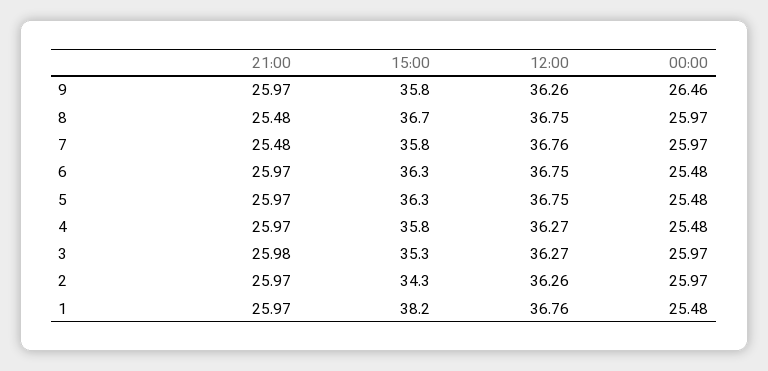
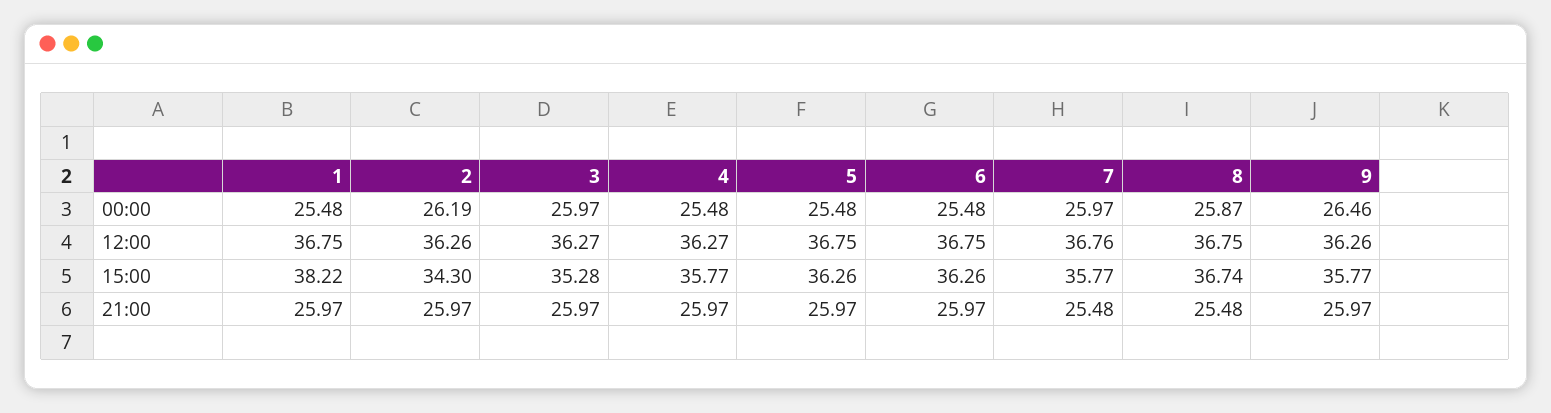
00:00, 8: 25.97 -> 25.87
21:00, 3: 25.98 -> 25.97
00:00, 2: 25.97 -> 26.19
12:00, 1: 36.76 -> 36.75

